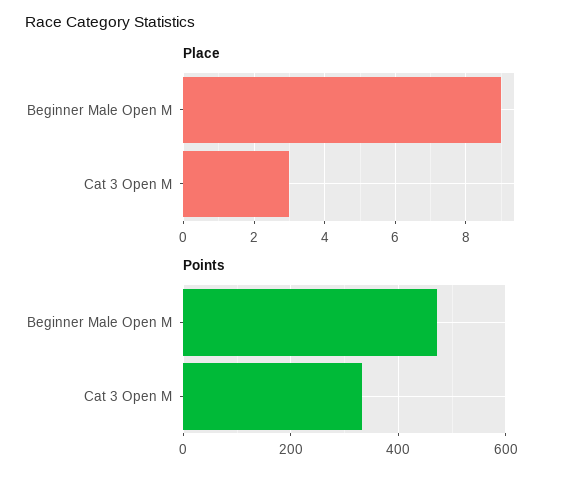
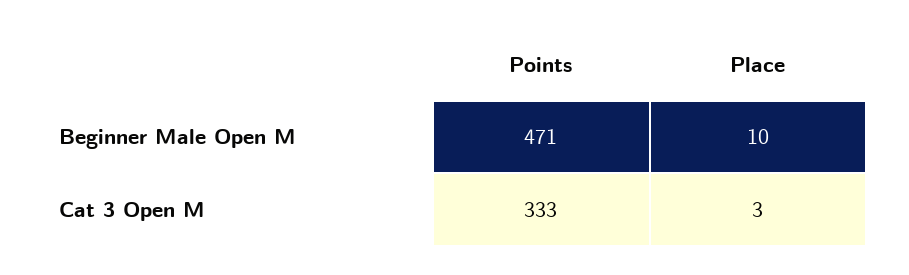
Place, Beginner Male Open M: 9 -> 10

